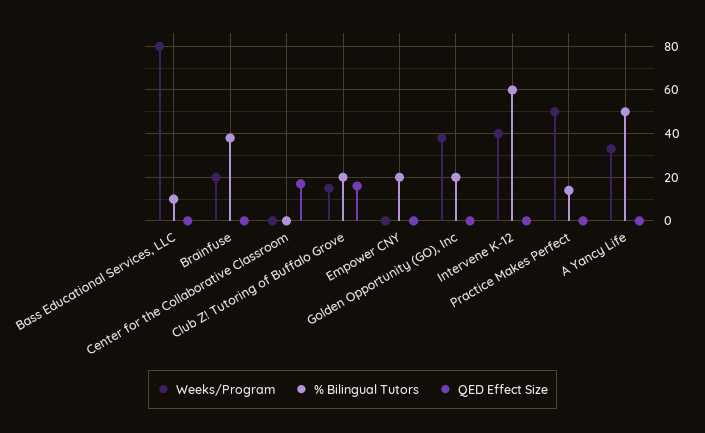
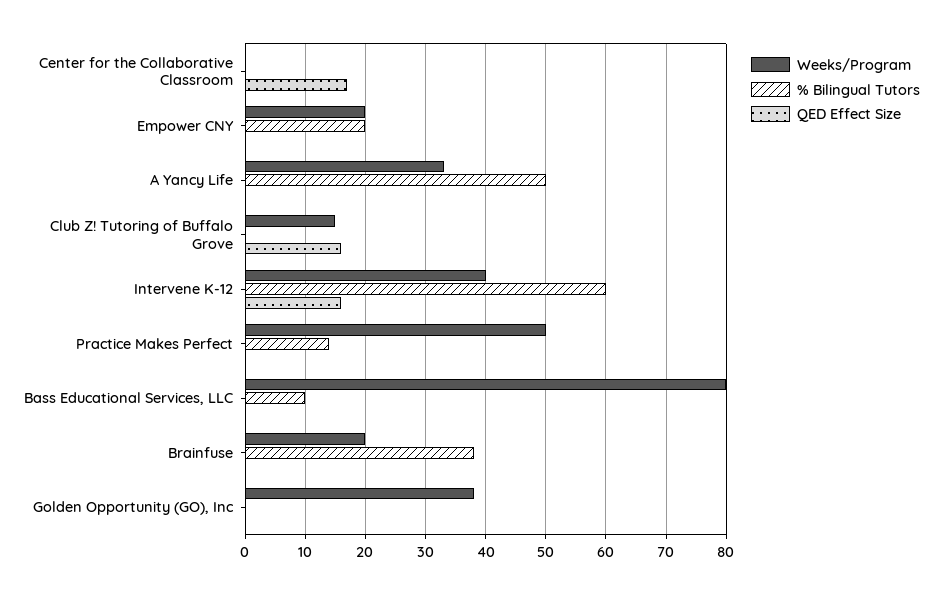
% Bilingual Tutors, Club Z! Tutoring of Buffalo Grove: 20 -> 0
Weeks/Program, Empower CNY: 0 -> 20
% Bilingual Tutors, Golden Opportunity (GO), Inc: 20 -> 0
QED Effect Size, Intervene K-12: 0 -> 16

